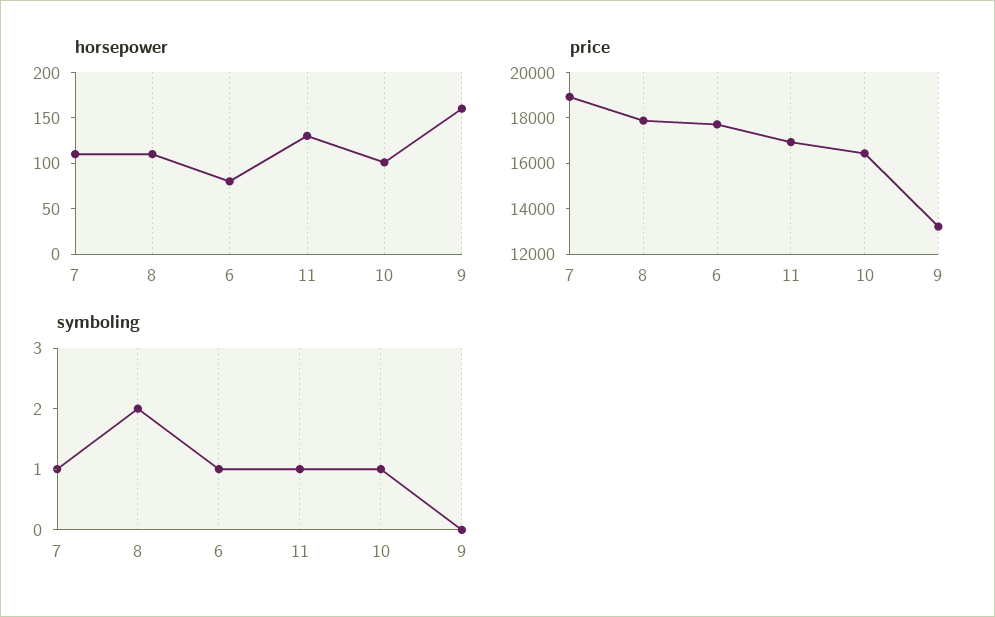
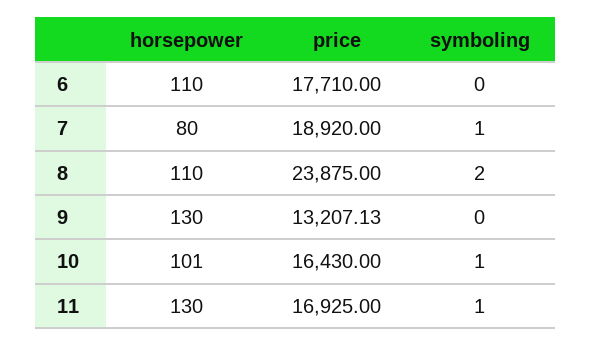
horsepower, 7: 110 -> 80
horsepower, 6: 80 -> 110
horsepower, 9: 160 -> 130
price, 8: 18000 -> 23875
symboling, 6: 1 -> 0

